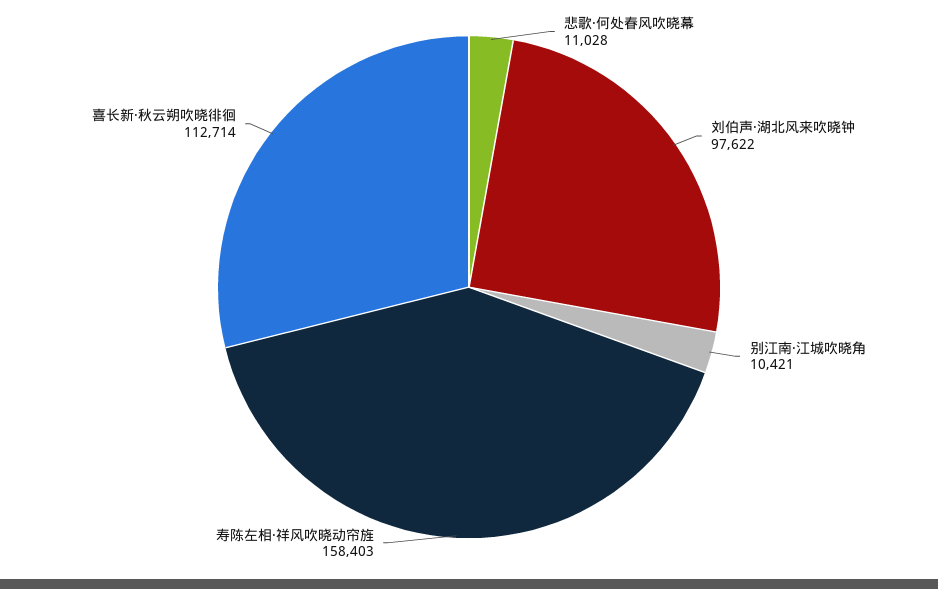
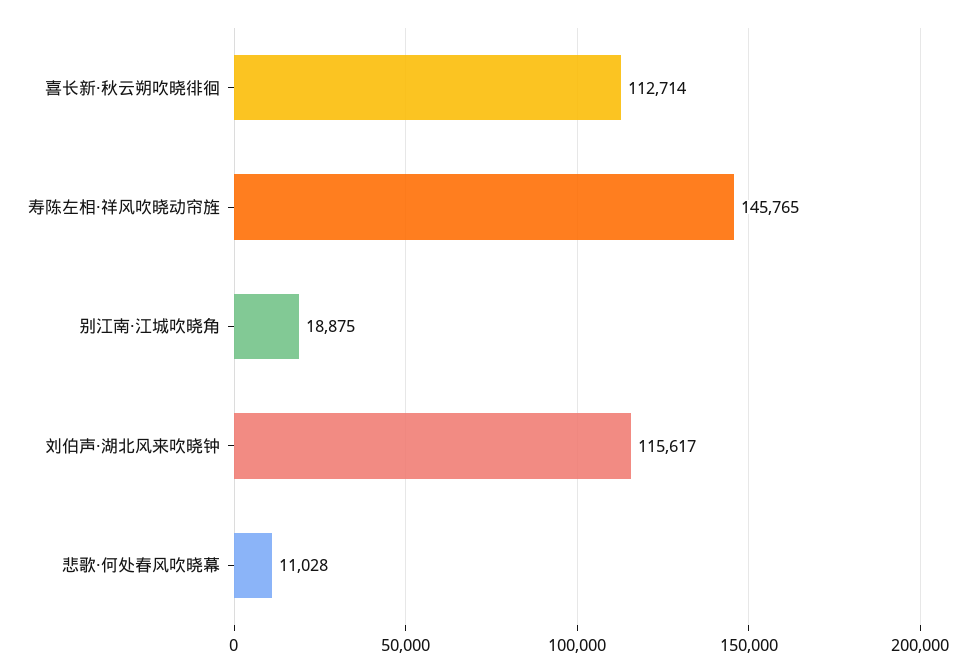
刘伯声·湖北风来吹晓钟: 97622 -> 115617
别江南·江城吹晓角: 10421 -> 18875
寿陈左相·祥风吹晓动帘旌: 158403 -> 145765

